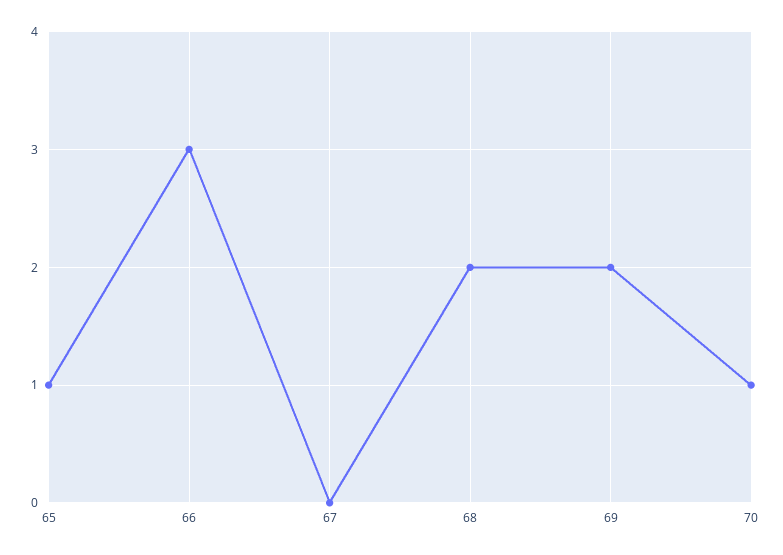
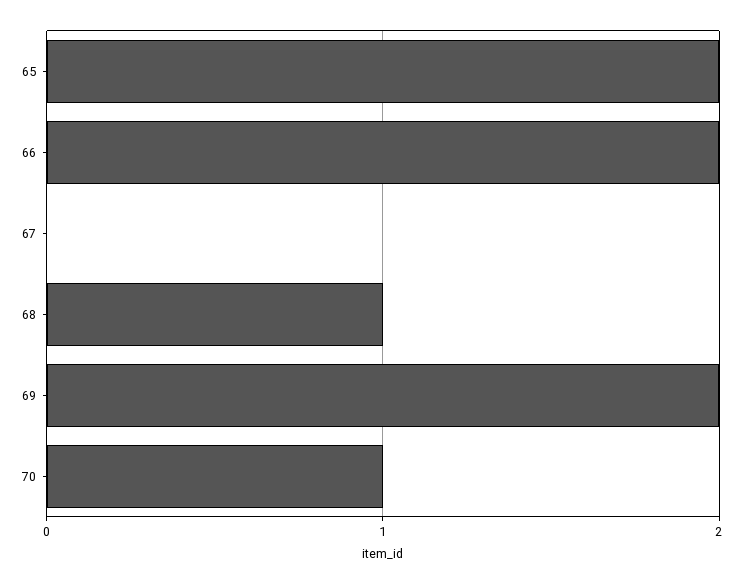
65: 1 -> 2
66: 3 -> 2
68: 2 -> 1

